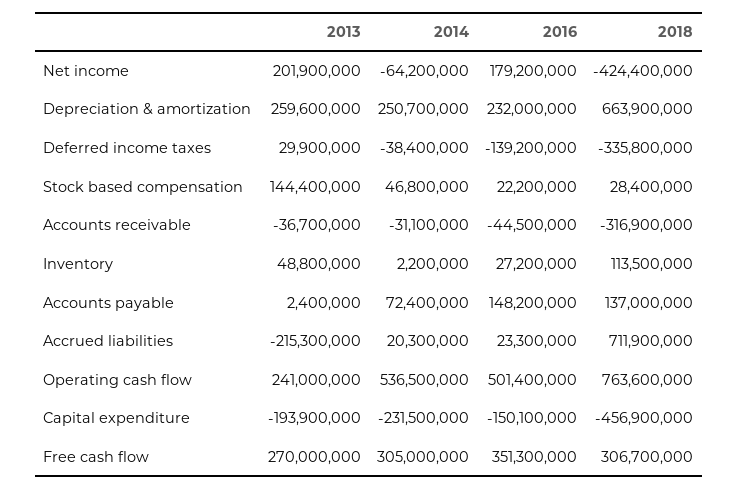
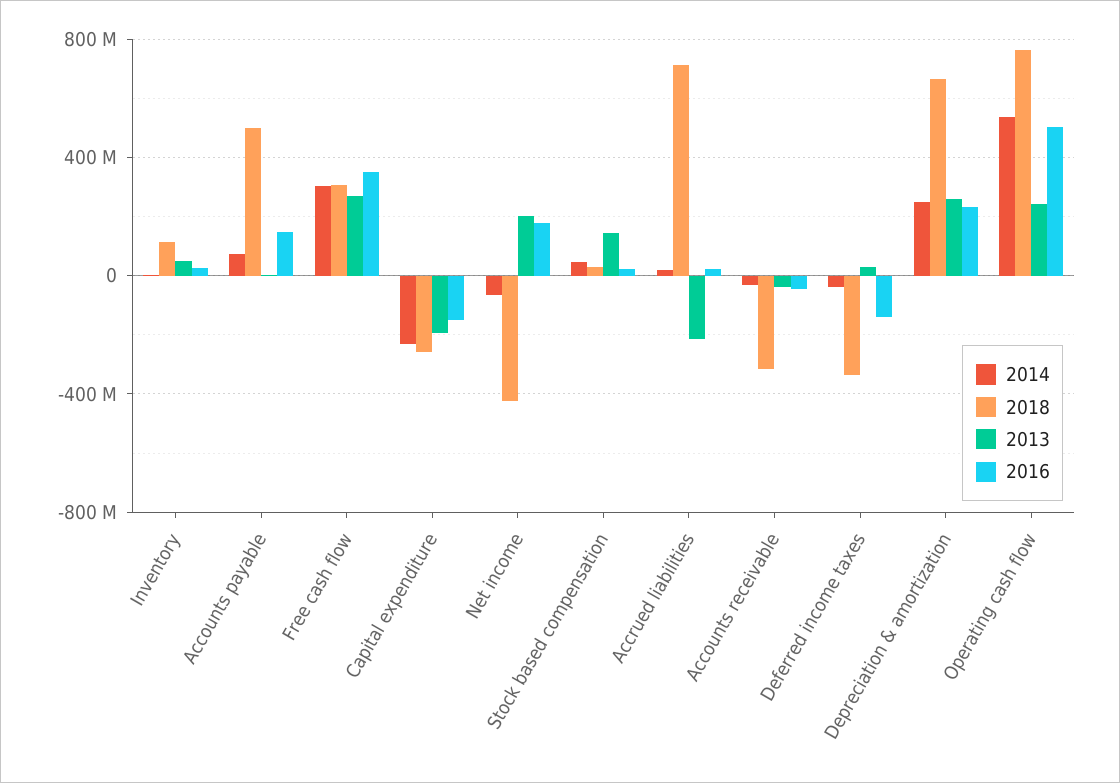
2018, Accounts payable: 137000000 -> 500000000
2018, Capital expenditure: -456900000 -> -250000000

